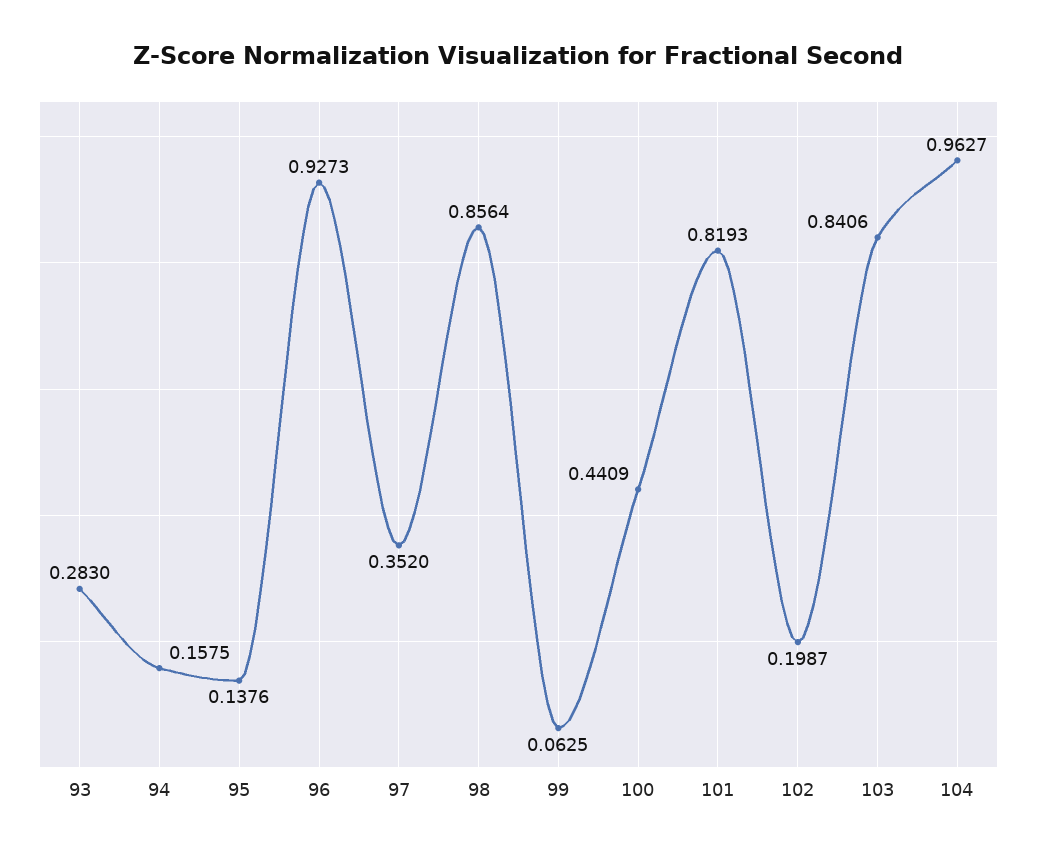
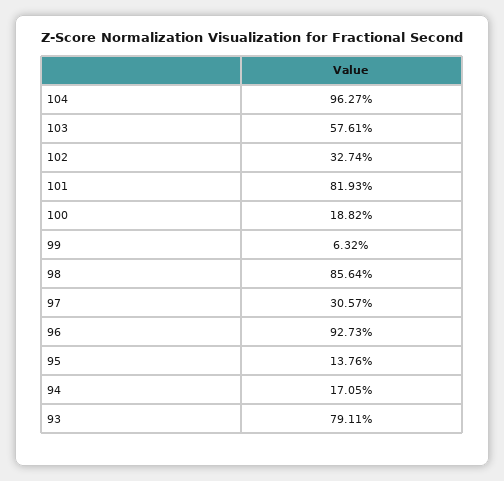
93: 0.283 -> 0.7911
94: 0.1575 -> 0.1705
97: 0.352 -> 0.3057
99: 0.0625 -> 0.0632
100: 0.4409 -> 0.1882
102: 0.1987 -> 0.3274
103: 0.8406 -> 0.5761

